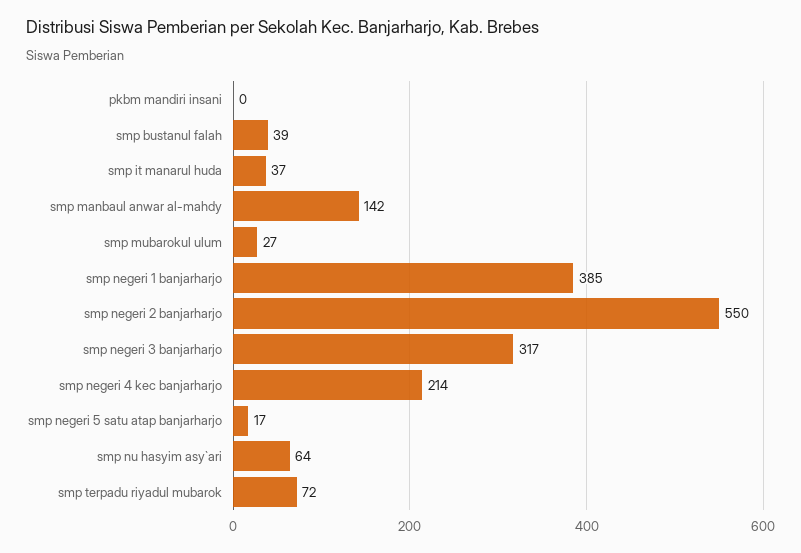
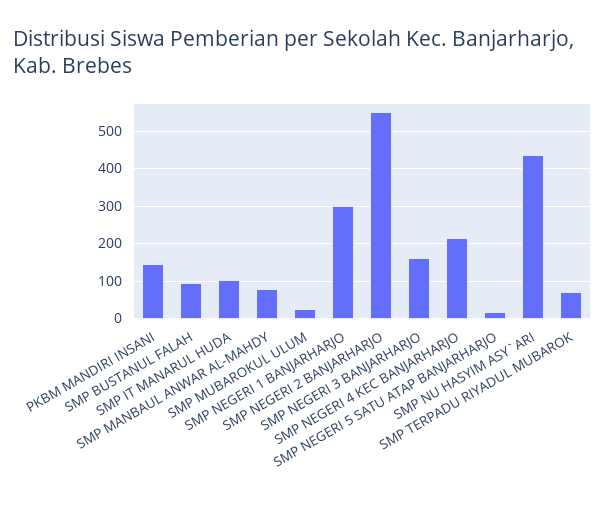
pkbm mandiri insani: 0 -> 140
smp bustanul falah: 39 -> 100
smp it manarul huda: 37 -> 100
smp manbaul anwar al-mahdy: 142 -> 80
smp negeri 1 banjarharjo: 385 -> 300
smp negeri 3 banjarharjo: 317 -> 160
smp nu hasyim asy`ari: 64 -> 440

